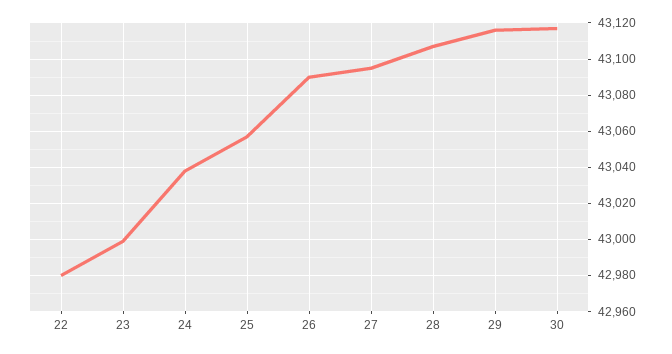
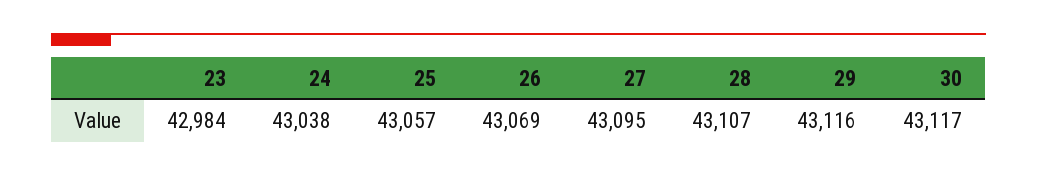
22: 42980 -> none
23: 43000 -> 42984
26: 43090 -> 43069

